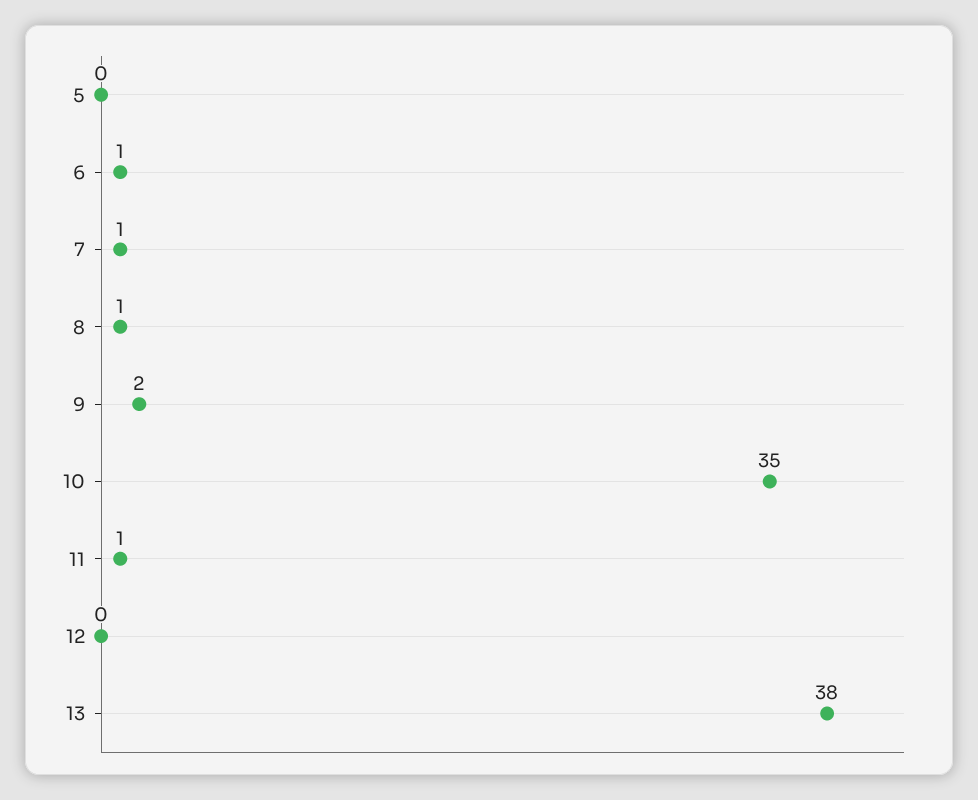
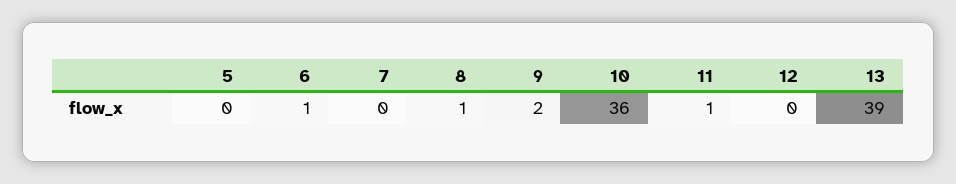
7: 1 -> 0
10: 35 -> 36
13: 38 -> 39

